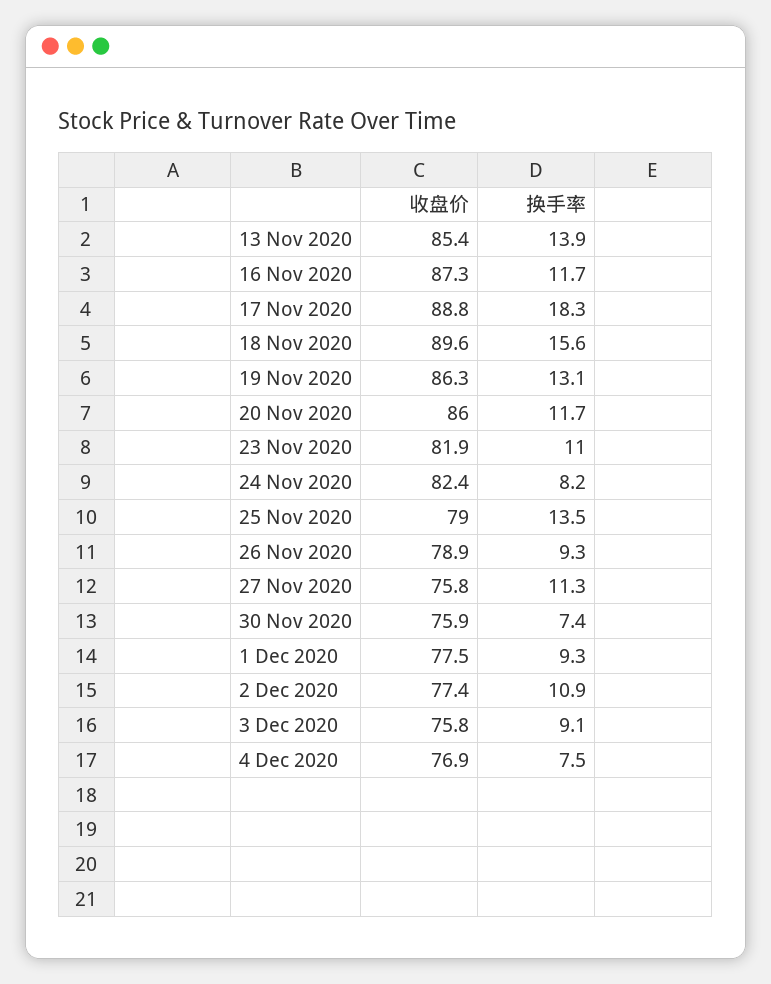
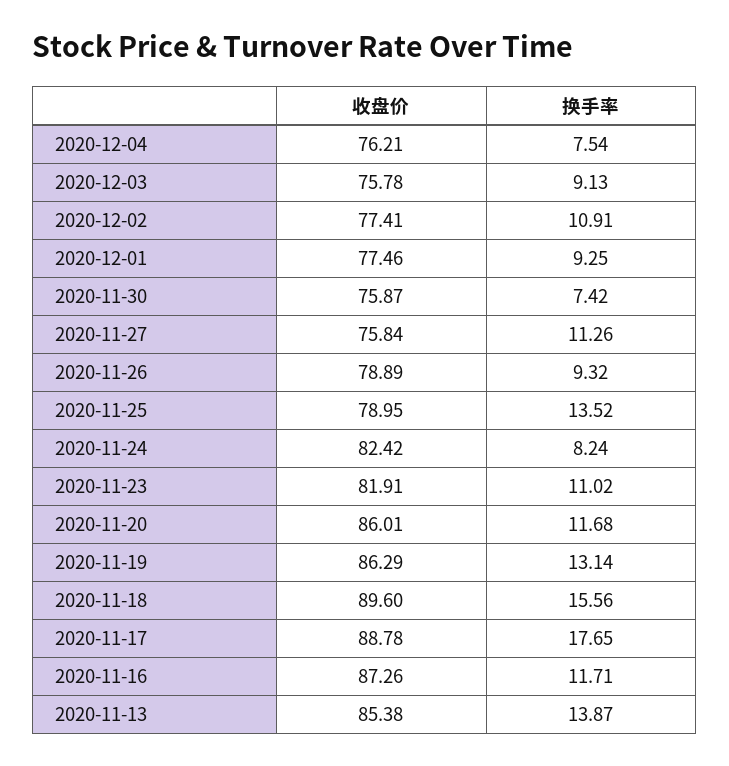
换手率, 17 Nov 2020: 18.3 -> 17.65
收盘价, 4 Dec 2020: 76.9 -> 76.21

